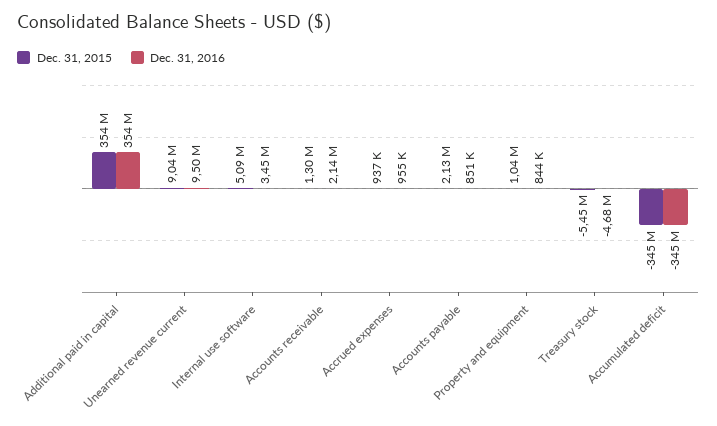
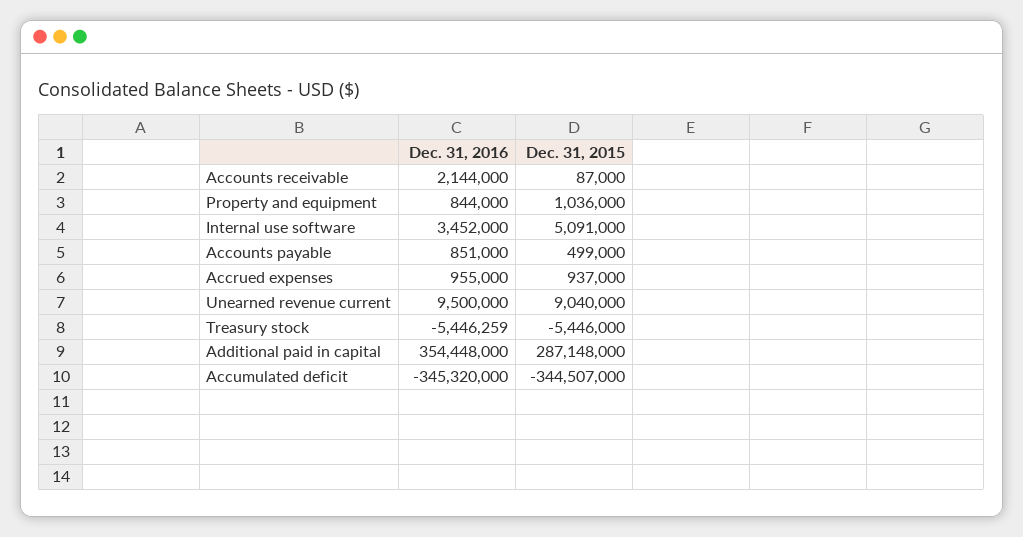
Dec. 31, 2015, Additional paid in capital: 354000000 -> 287148000
Dec. 31, 2015, Accounts receivable: 1300000 -> 87000
Dec. 31, 2015, Accounts payable: 2130000 -> 499000
Dec. 31, 2016, Treasury stock: -4680000 -> -5446259

